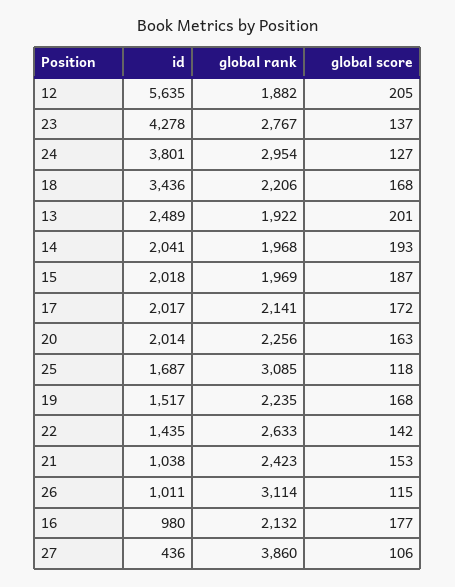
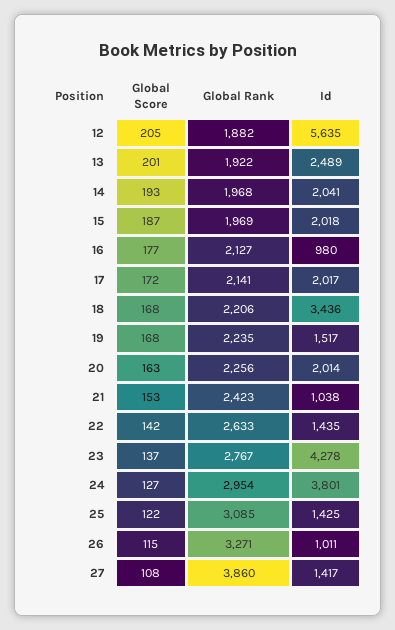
id, 25: 1687 -> 1425
global score, 25: 118 -> 122
global rank, 26: 3114 -> 3271
global rank, 16: 2132 -> 2127
id, 27: 436 -> 1417
global score, 27: 106 -> 108

